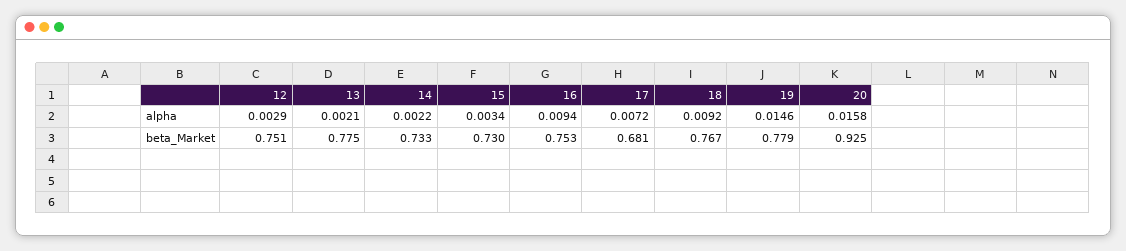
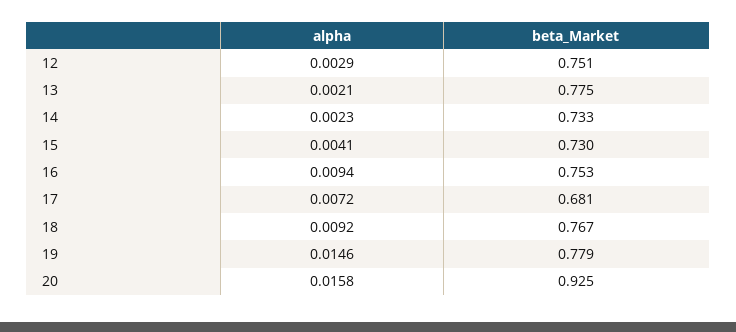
14, alpha: 0.0022 -> 0.0023
15, alpha: 0.0034 -> 0.0041

